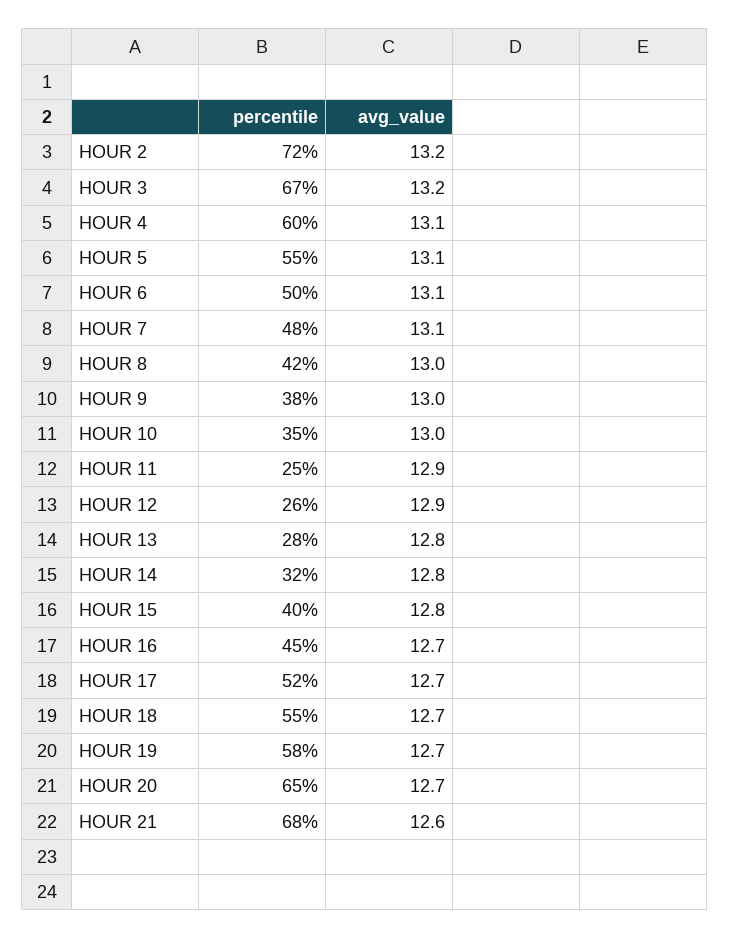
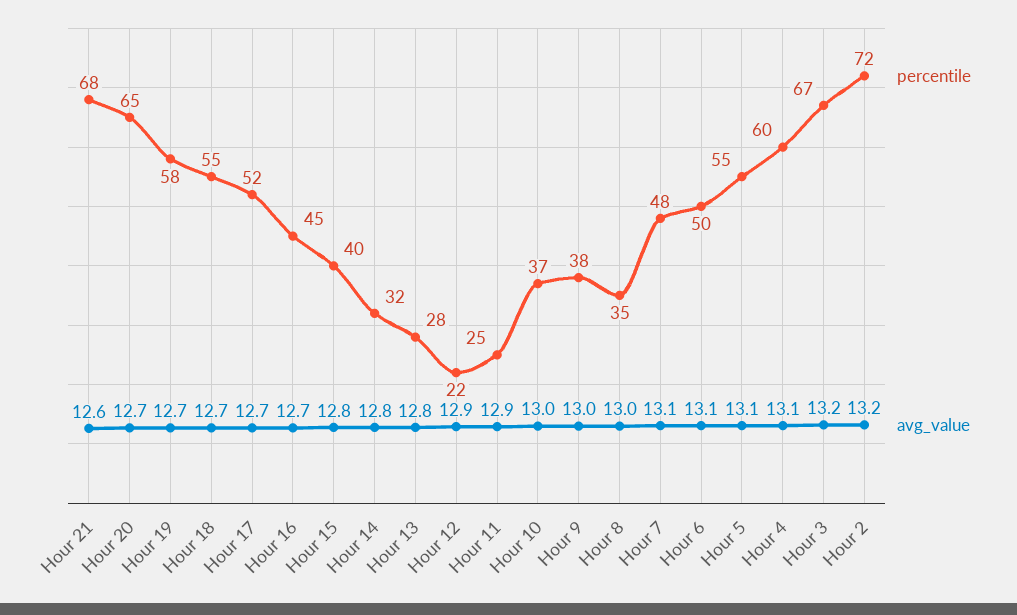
percentile, HOUR 8: 42 -> 35
percentile, HOUR 10: 35 -> 37
percentile, HOUR 12: 26 -> 22

